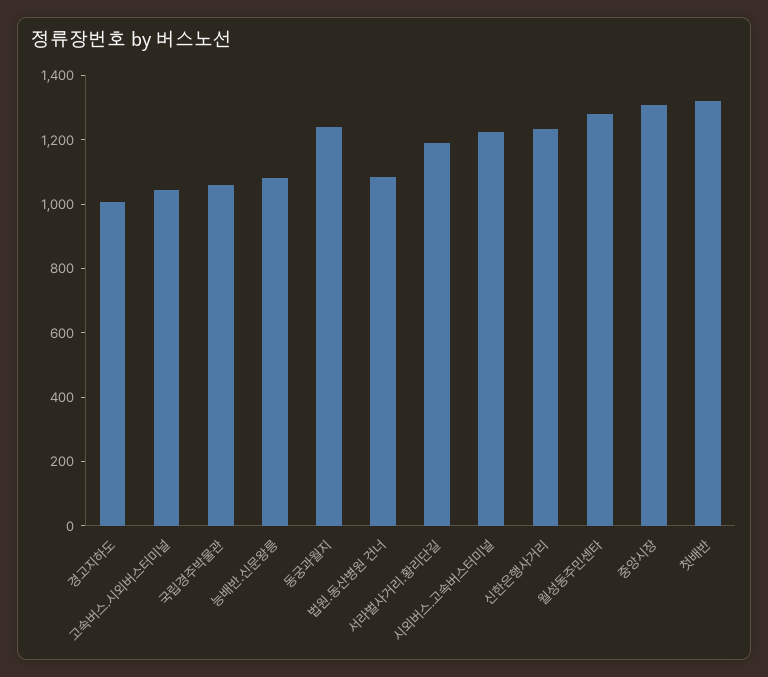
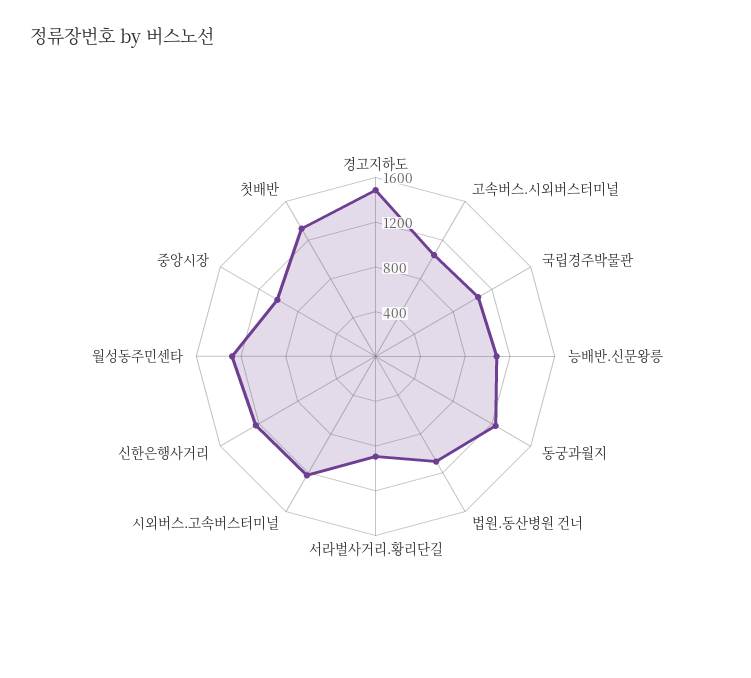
경고지하도: 1000 -> 1500
서라벌사거리.황리단길: 1200 -> 900
중앙시장: 1300 -> 1000

